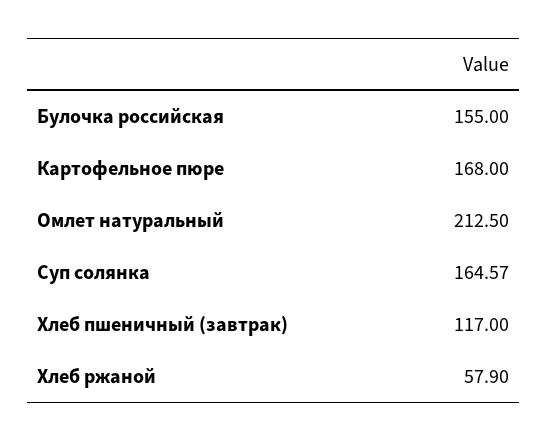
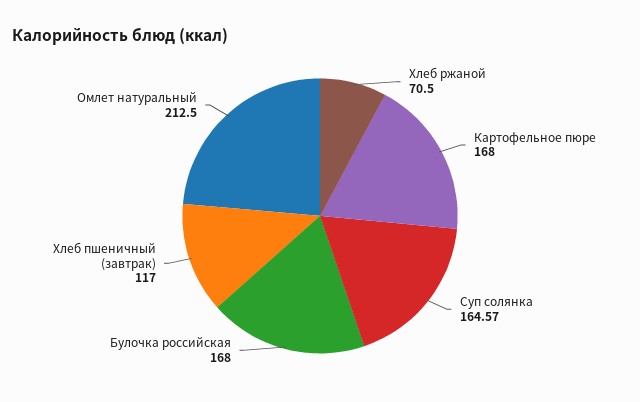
Булочка российская: 155 -> 168
Хлеб ржаной: 57.9 -> 70.5

